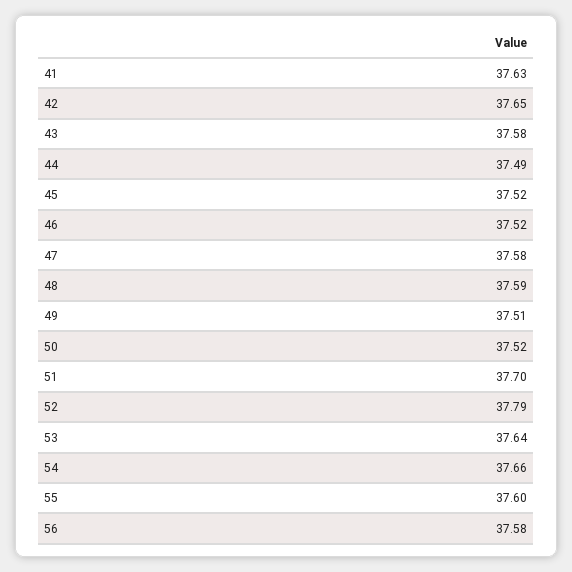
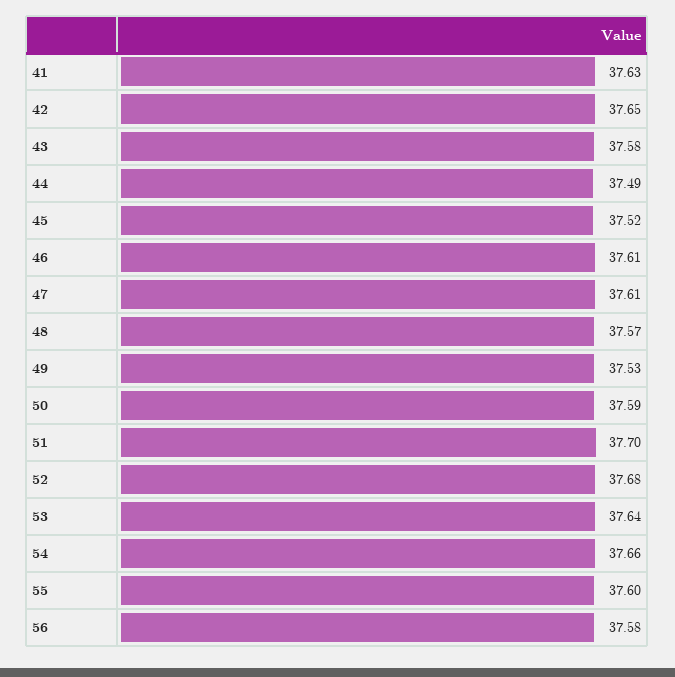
46: 37.52 -> 37.61
47: 37.58 -> 37.61
48: 37.59 -> 37.57
49: 37.51 -> 37.53
50: 37.52 -> 37.59
52: 37.79 -> 37.68

